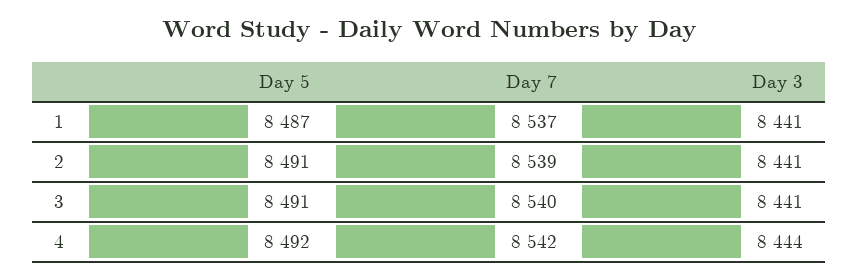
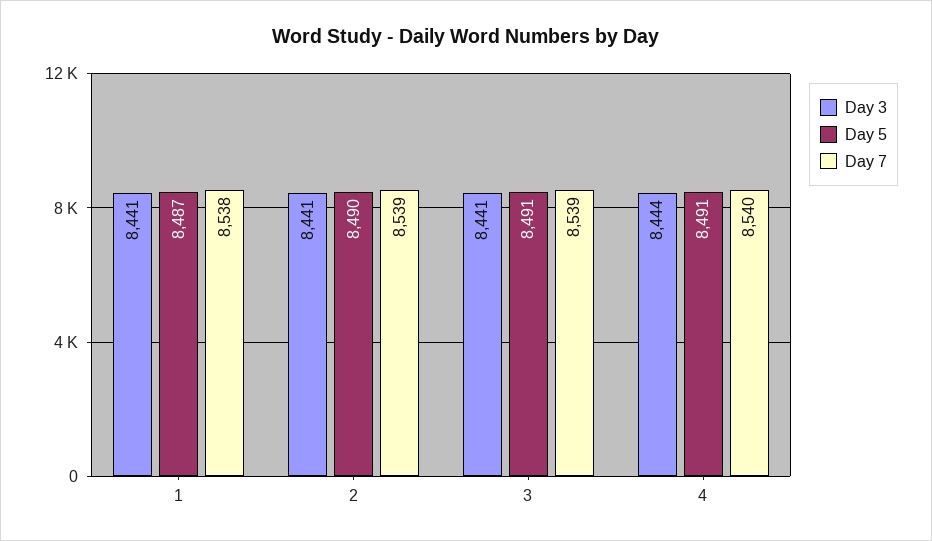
Day 7, 1: 8537 -> 8538
Day 5, 2: 8491 -> 8490
Day 7, 3: 8540 -> 8539
Day 5, 4: 8492 -> 8491
Day 7, 4: 8542 -> 8540

